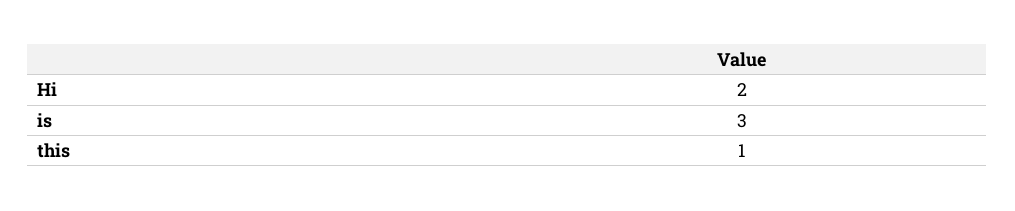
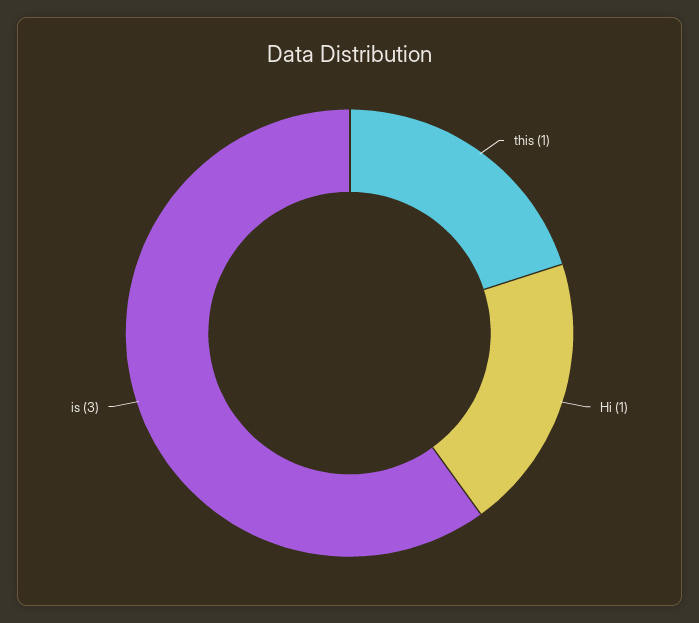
Hi: 2 -> 1

